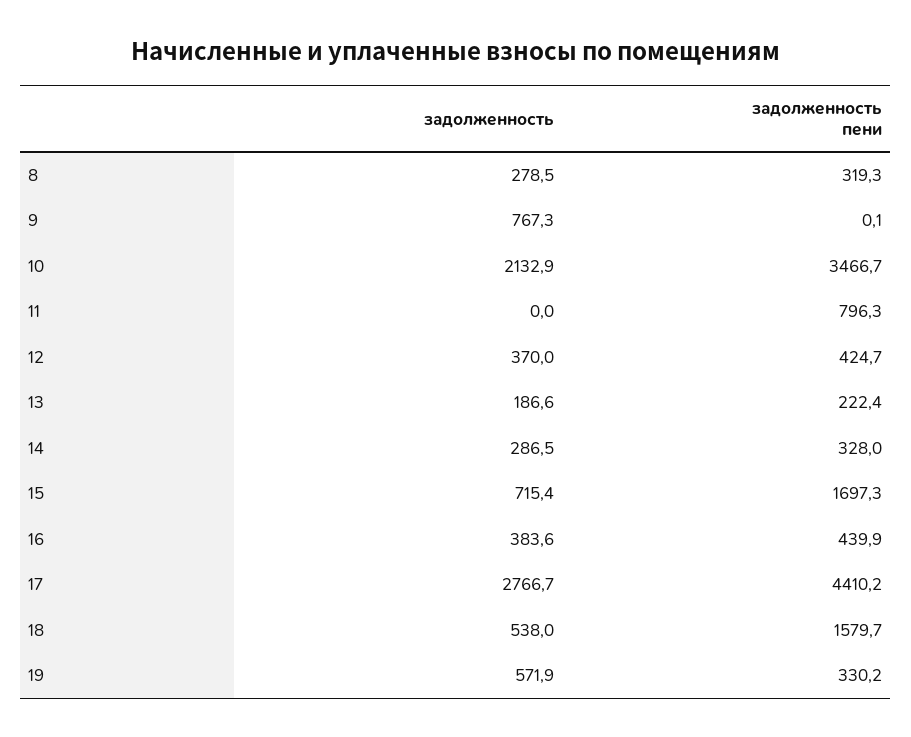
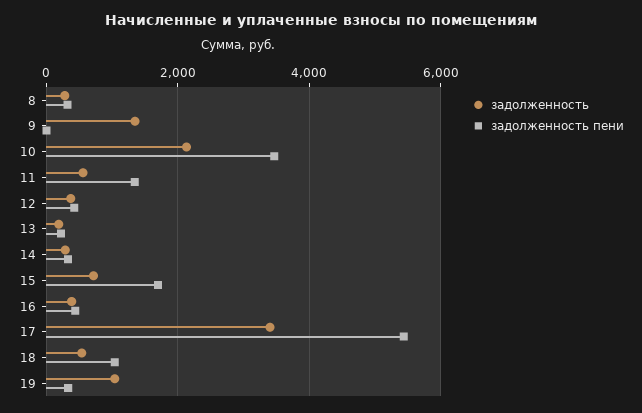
задолженность, 9: 767.3 -> 1400
задолженность, 11: 0 -> 600
задолженность пени, 11: 796.3 -> 1400
задолженность, 17: 2766.7 -> 3400
задолженность пени, 17: 4410.2 -> 5400
задолженность пени, 18: 1579.7 -> 1000
задолженность, 19: 571.9 -> 1000

